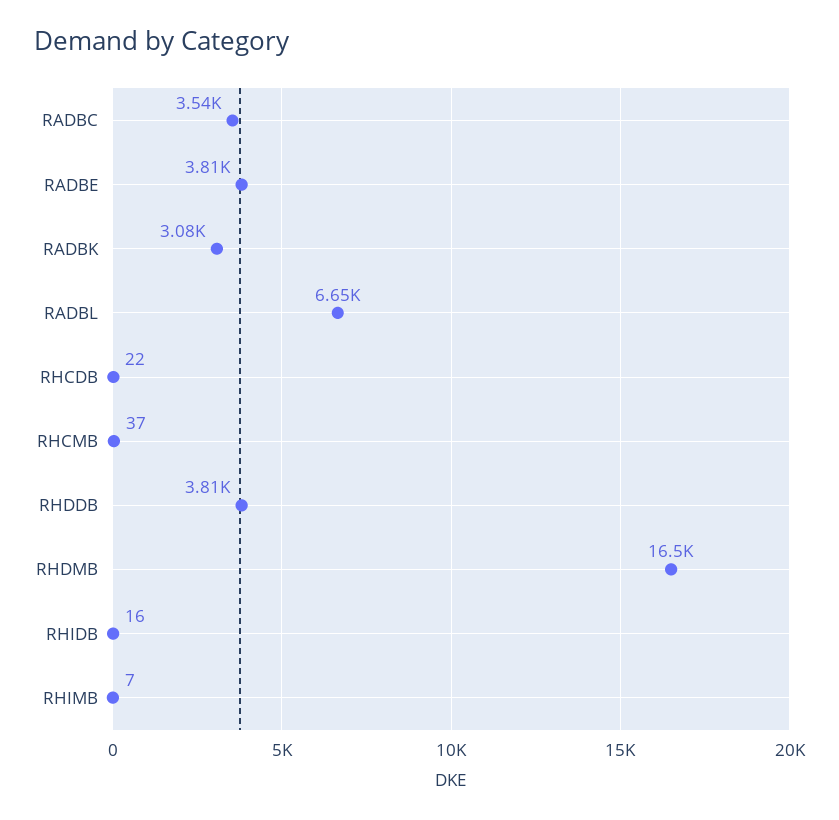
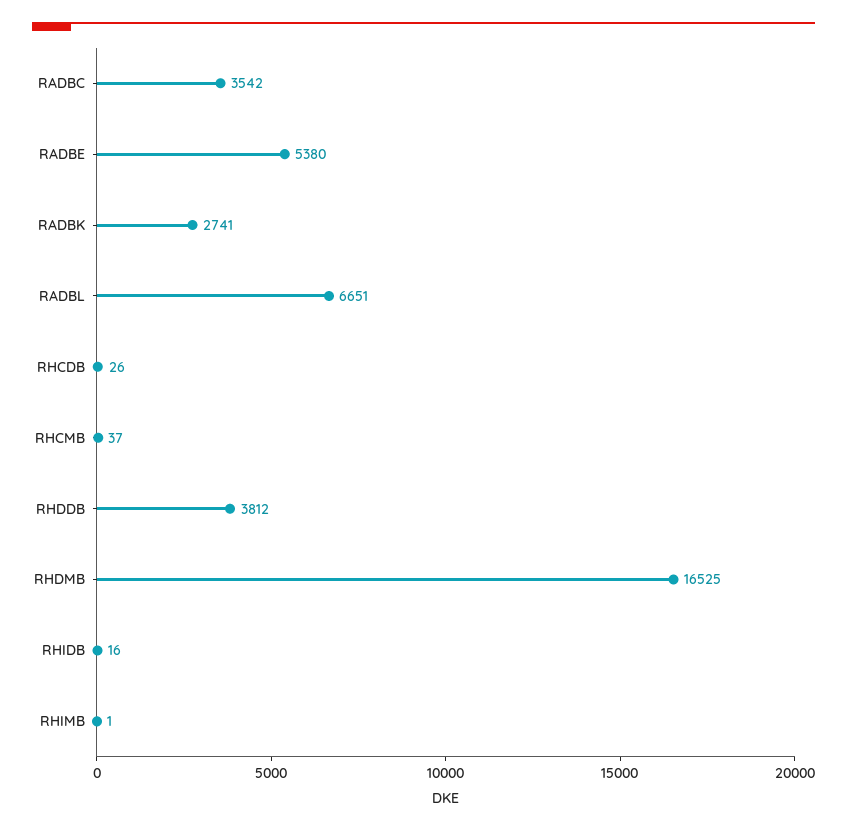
RADBE: 3810 -> 5380
RADBK: 3080 -> 2741
RHCDB: 22 -> 26
RHIMB: 7 -> 1

